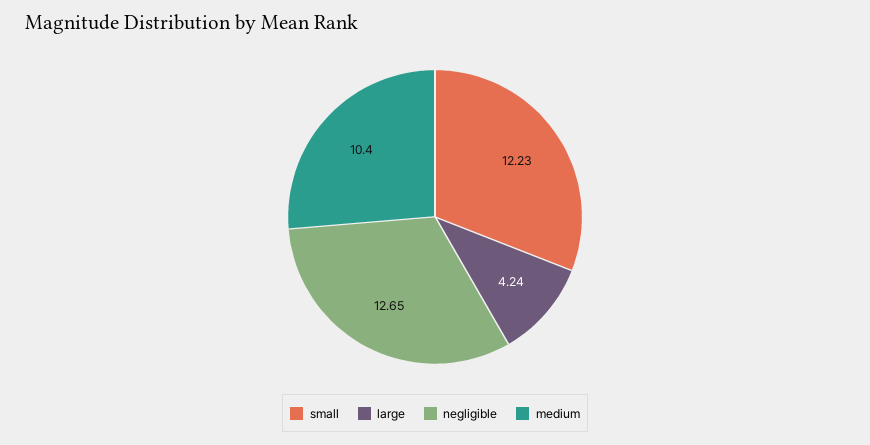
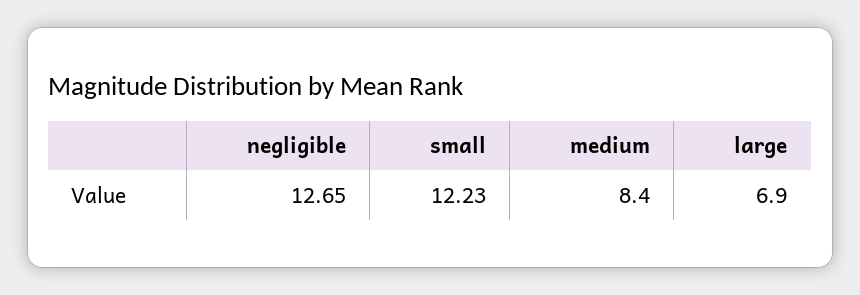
large: 4.24 -> 6.9
medium: 10.4 -> 8.4

